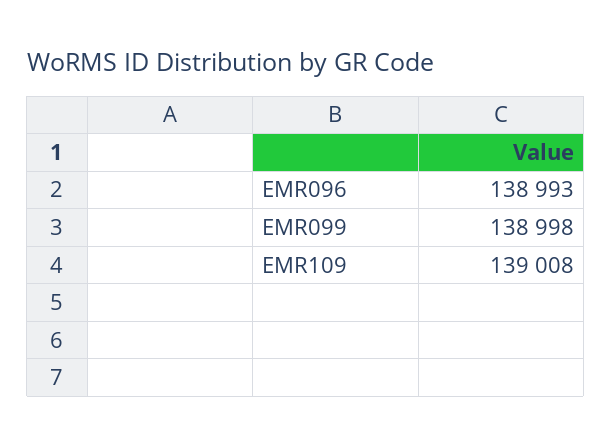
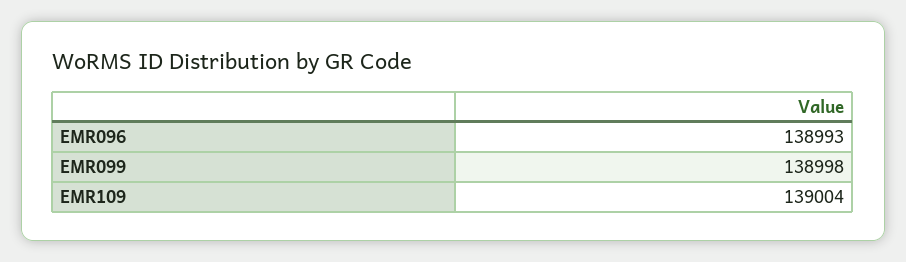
EMR109: 139008 -> 139004

